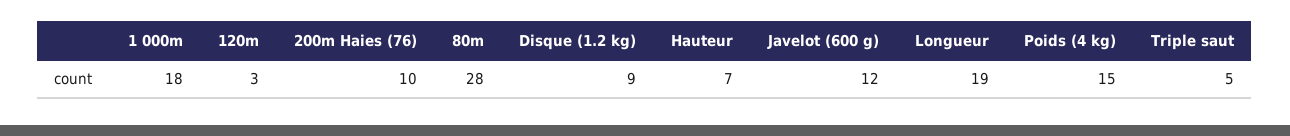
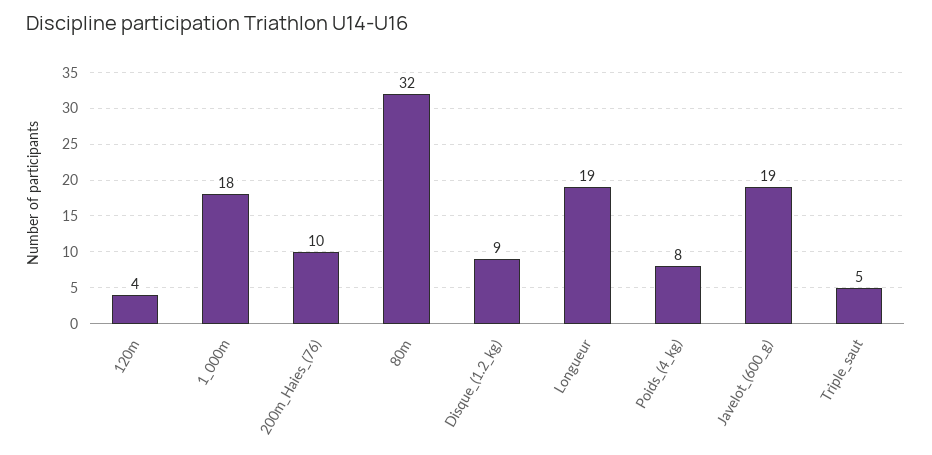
120m: 3 -> 4
80m: 28 -> 32
Hauteur: 7 -> none
Javelot (600 g): 12 -> 19
Poids (4 kg): 15 -> 8

